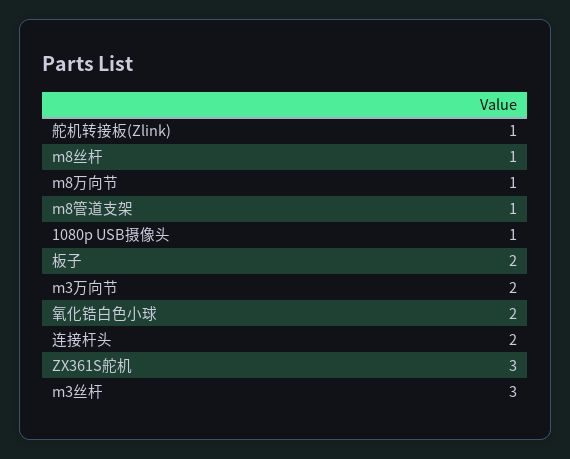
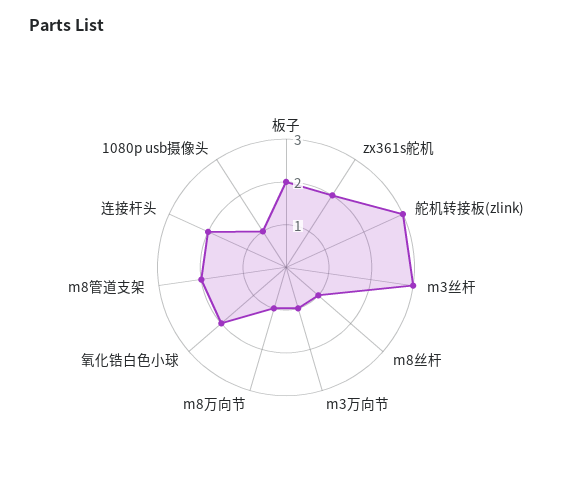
舵机转接板(Zlink): 1 -> 3
m8管道支架: 1 -> 2
m3万向节: 2 -> 1
ZX361S舵机: 3 -> 2

